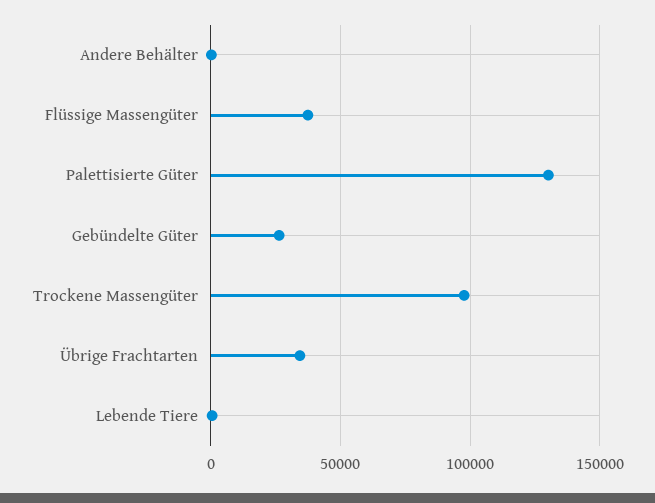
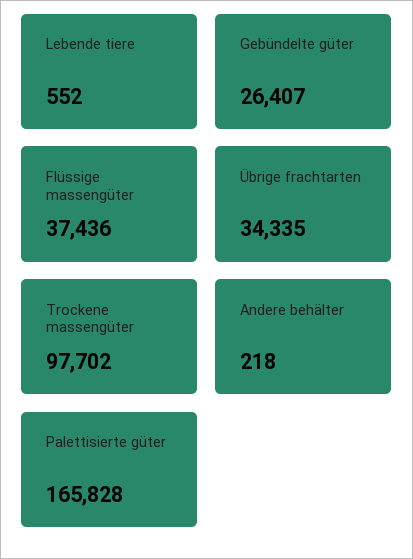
Palettisierte Güter: 130000 -> 165828

